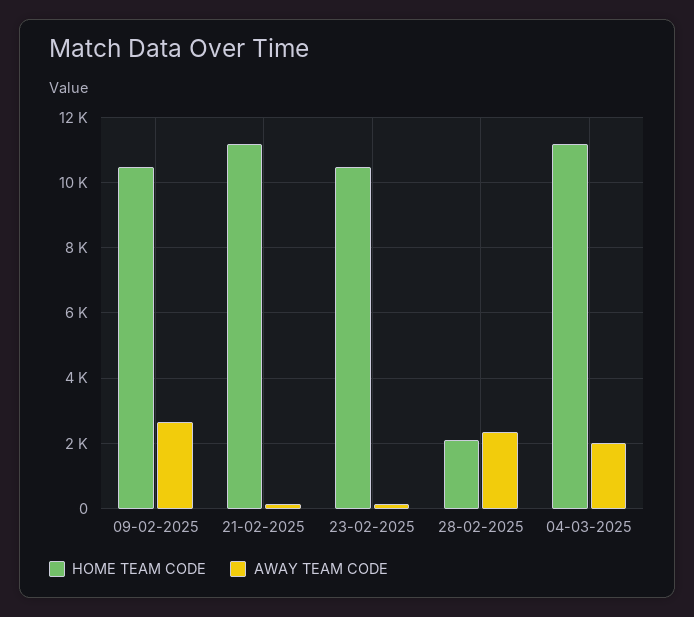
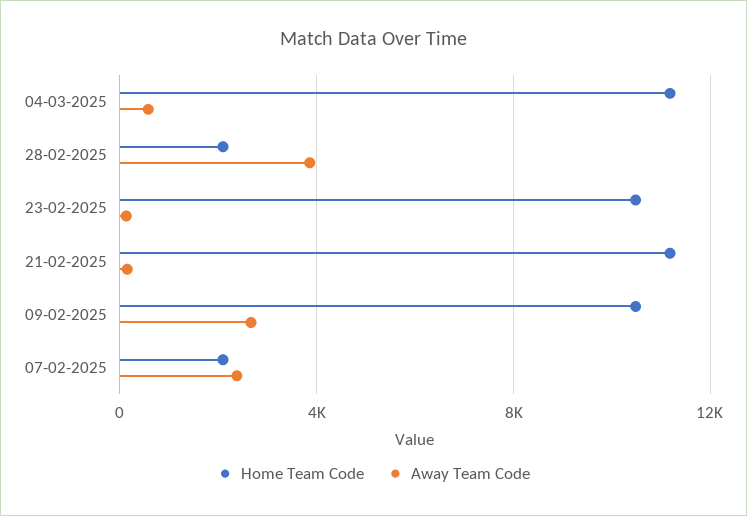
AWAY TEAM CODE, 28-02-2025: 2400 -> 4000
AWAY TEAM CODE, 04-03-2025: 2000 -> 500
HOME TEAM CODE, 07-02-2025: none -> 2000
AWAY TEAM CODE, 07-02-2025: none -> 2500

